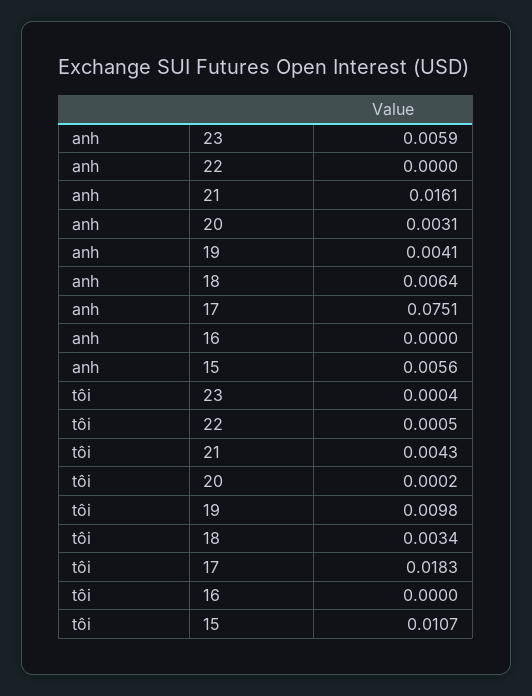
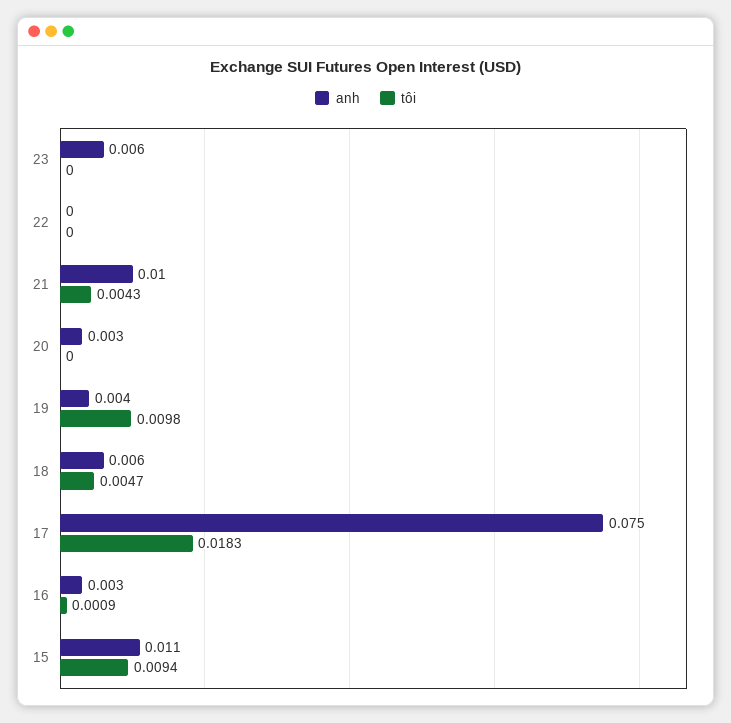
anh, 21: 0.0161 -> 0.01
anh, 16: 0 -> 0.003
anh, 15: 0.0056 -> 0.011
tôi, 23: 0.0004 -> 0
tôi, 22: 0.0005 -> 0
tôi, 20: 0.0002 -> 0
tôi, 18: 0.0034 -> 0.0047
tôi, 16: 0 -> 0.0009
tôi, 15: 0.0107 -> 0.0094

